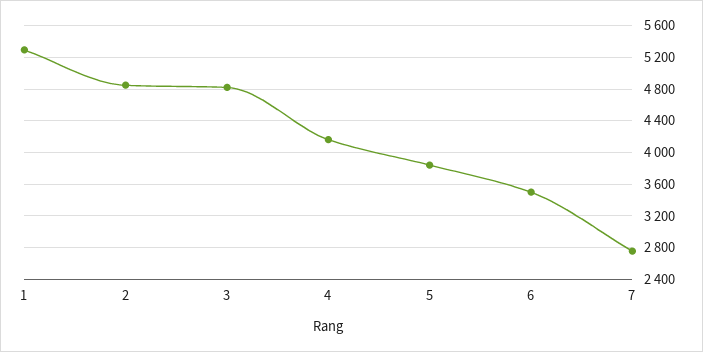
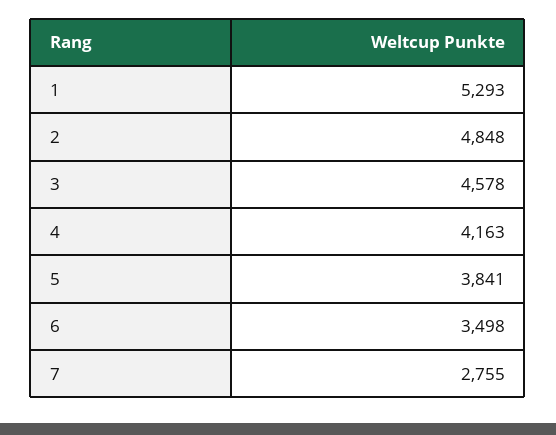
3: 4800 -> 4578

